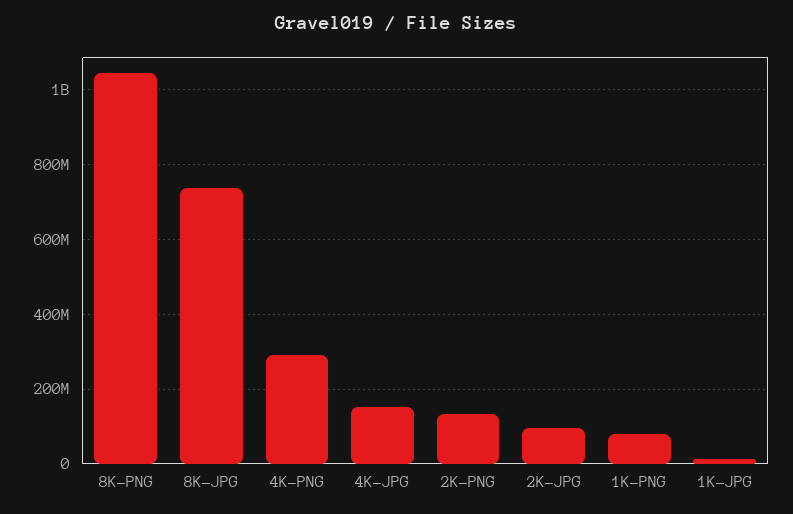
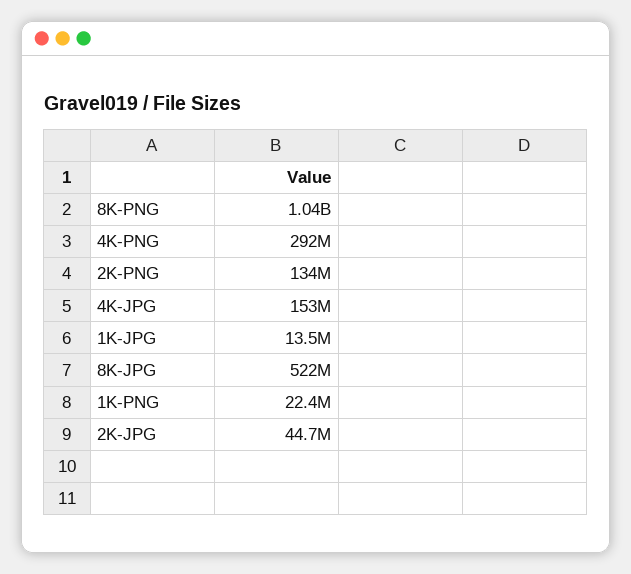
8K-JPG: 740000000 -> 522000000
2K-JPG: 100000000 -> 44700000
1K-PNG: 80000000 -> 22400000

